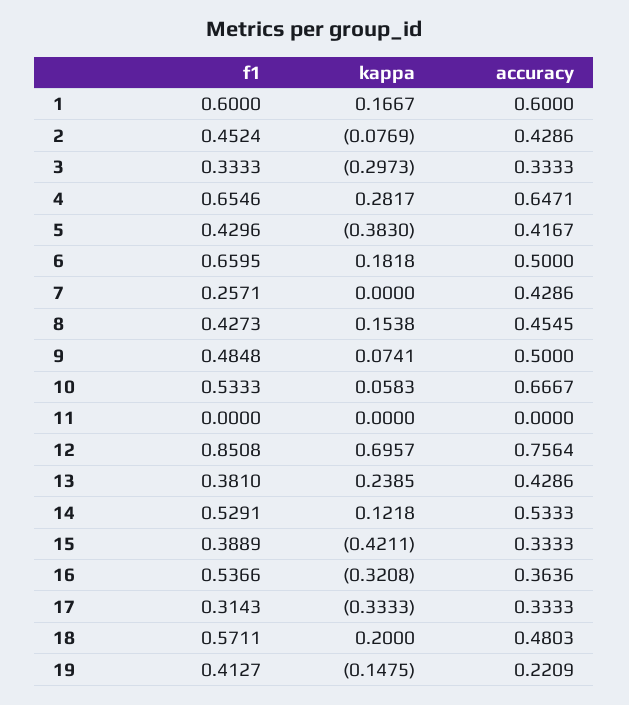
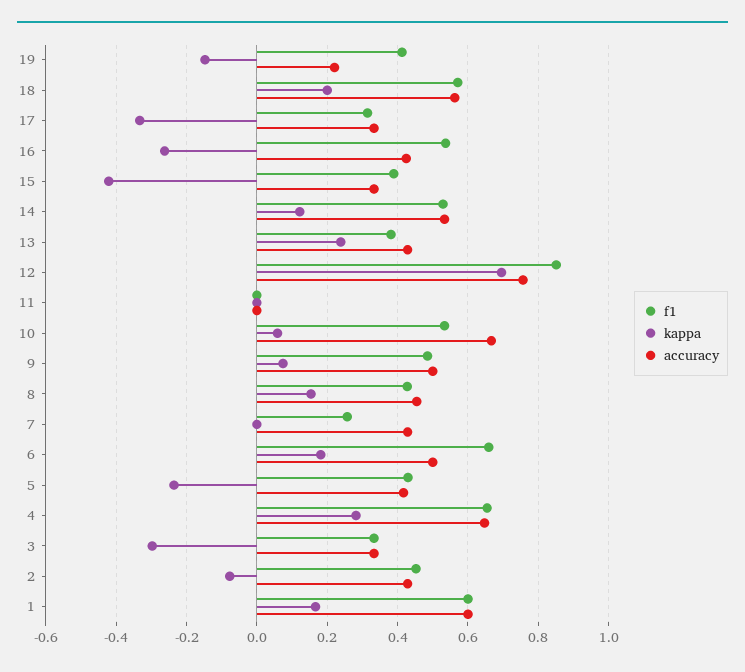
kappa, 5: -0.383 -> -0.24
kappa, 16: -0.3208 -> -0.26
accuracy, 16: 0.3636 -> 0.42
accuracy, 18: 0.4803 -> 0.56

